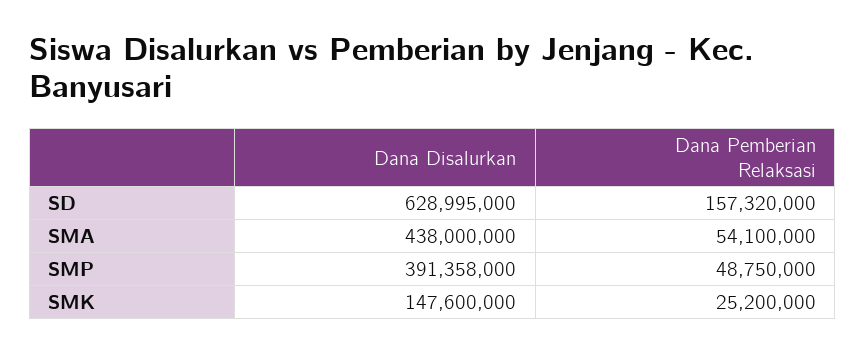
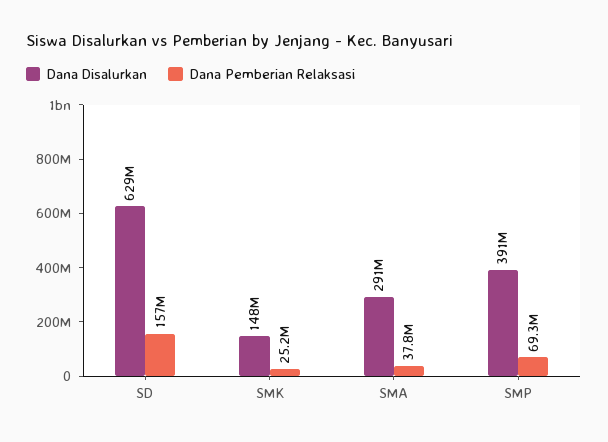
Dana Disalurkan, SMA: 438000000 -> 291000000
Dana Pemberian Relaksasi, SMA: 54100000 -> 37800000
Dana Pemberian Relaksasi, SMP: 48750000 -> 69300000

